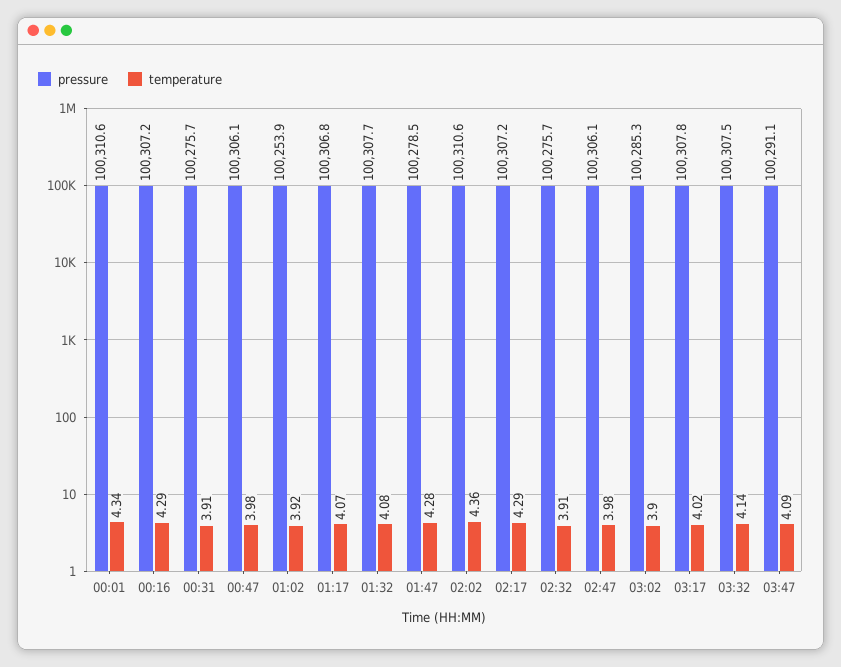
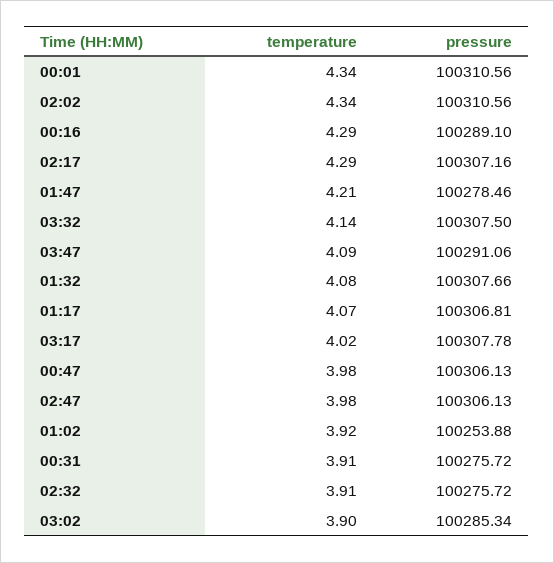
pressure, 00:16: 100307.2 -> 100289.1
temperature, 01:47: 4.28 -> 4.21
temperature, 02:02: 4.36 -> 4.34

